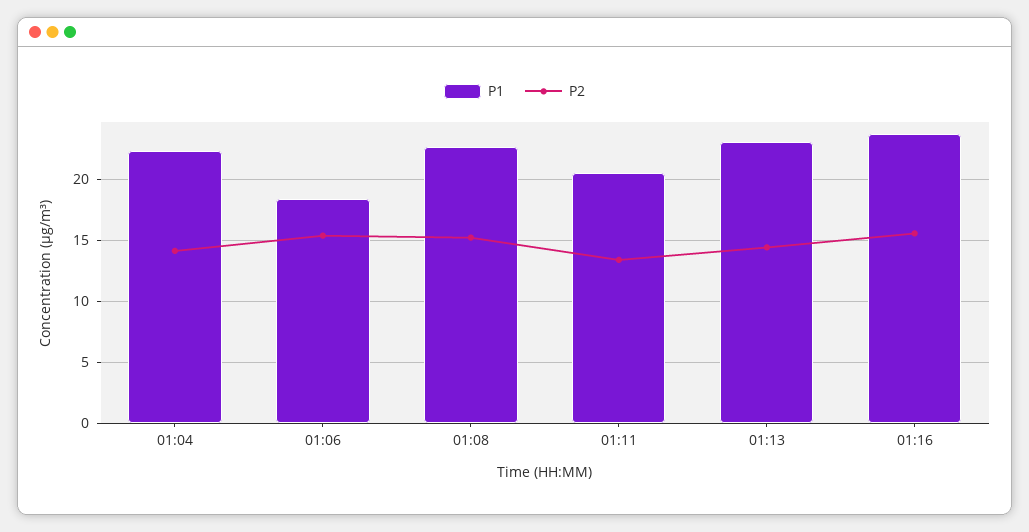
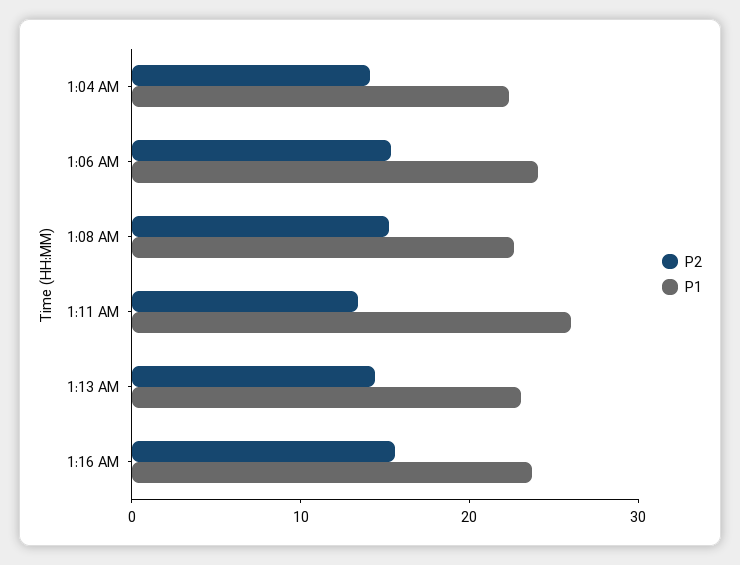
P1, 01:06: 18.5 -> 24
P1, 01:11: 20.5 -> 26

